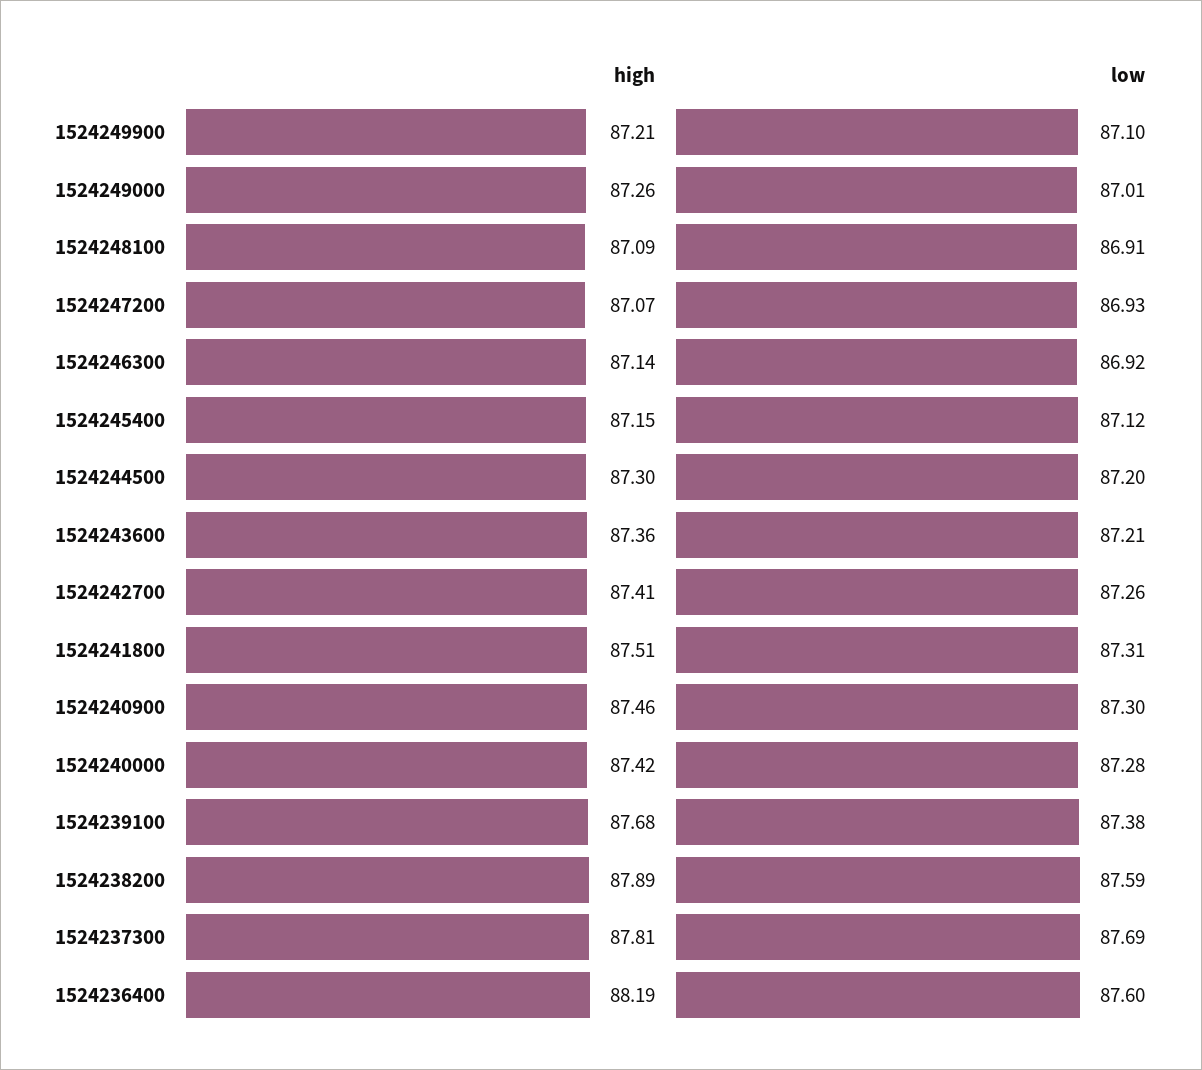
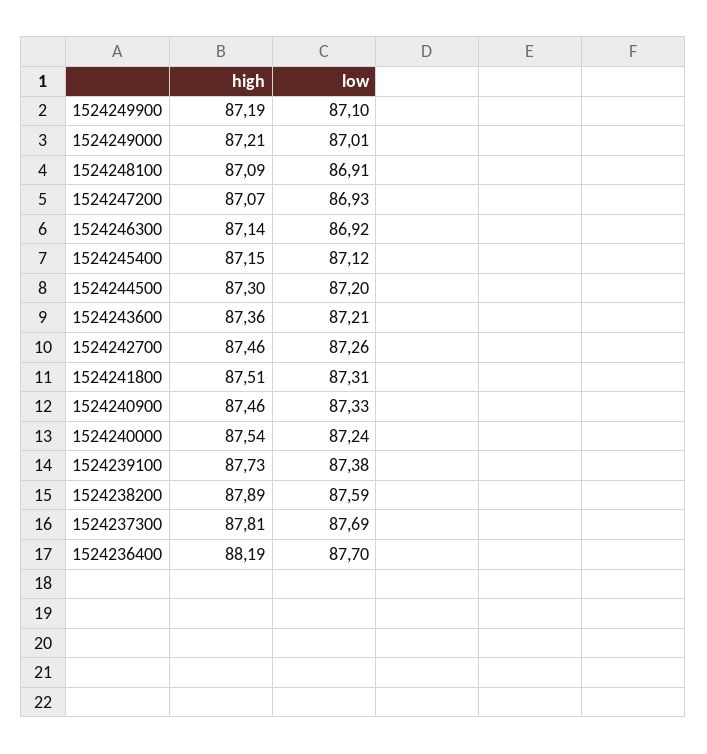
high, 1524249900: 87.21 -> 87.19
high, 1524249000: 87.26 -> 87.21
high, 1524242700: 87.41 -> 87.46
low, 1524240900: 87.3 -> 87.33
high, 1524240000: 87.42 -> 87.54
low, 1524240000: 87.28 -> 87.24
high, 1524239100: 87.68 -> 87.73
low, 1524236400: 87.6 -> 87.7

